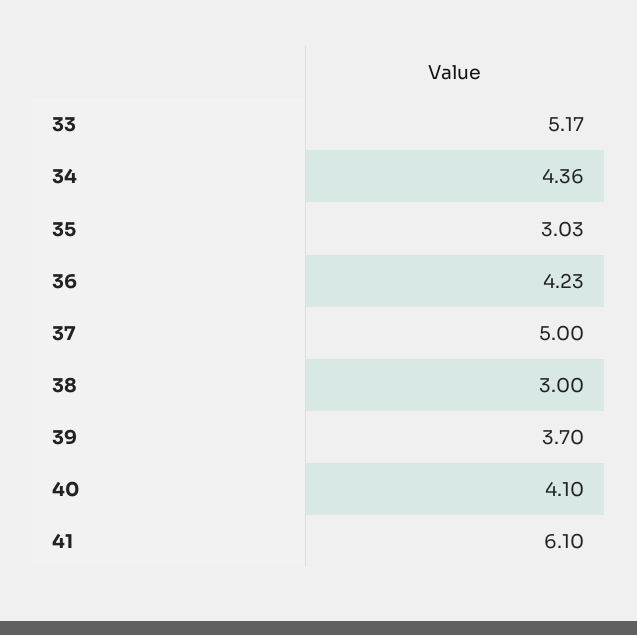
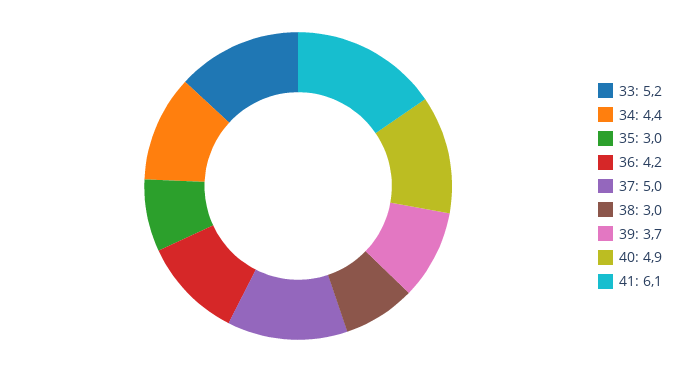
40: 4.1 -> 4.9

